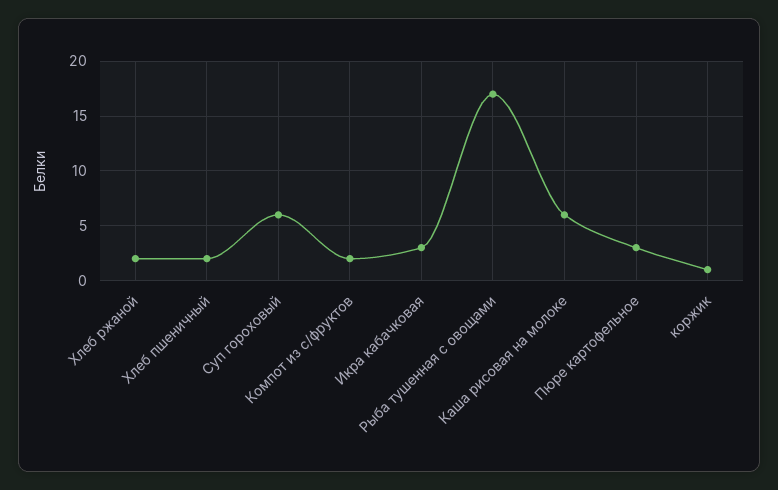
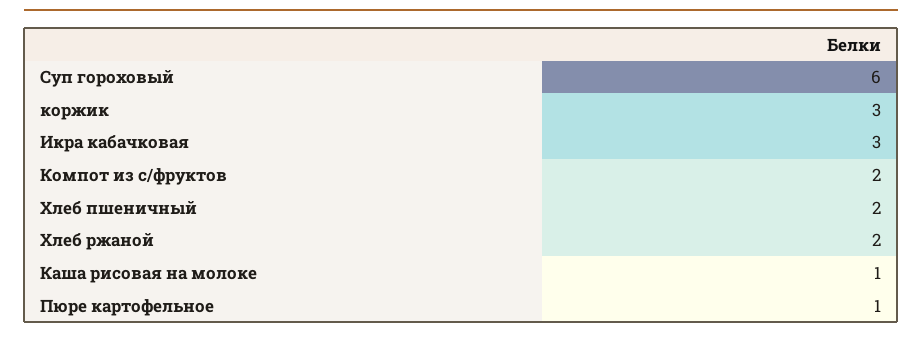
Рыба тушенная с овощами: 17 -> none
Каша рисовая на молоке: 6 -> 1
Пюре картофельное: 3 -> 1
коржик: 1 -> 3

